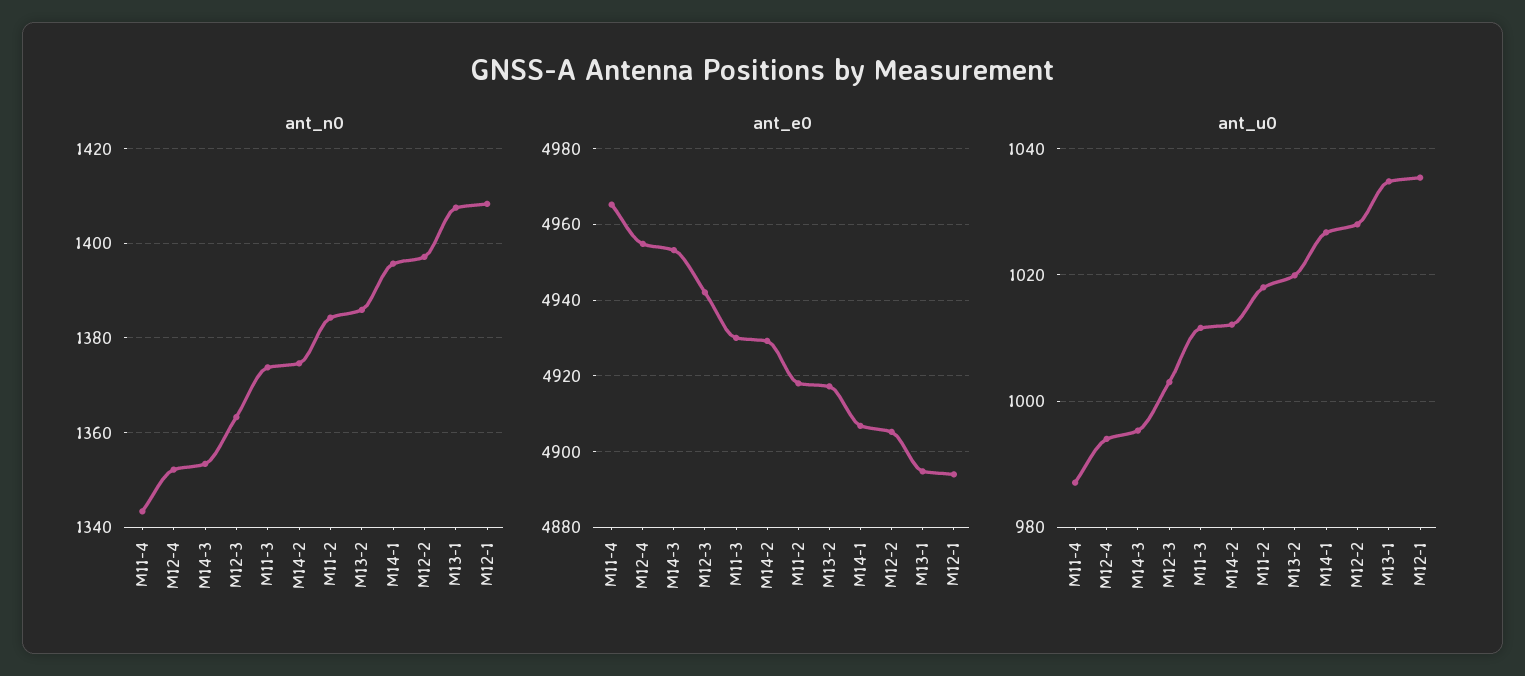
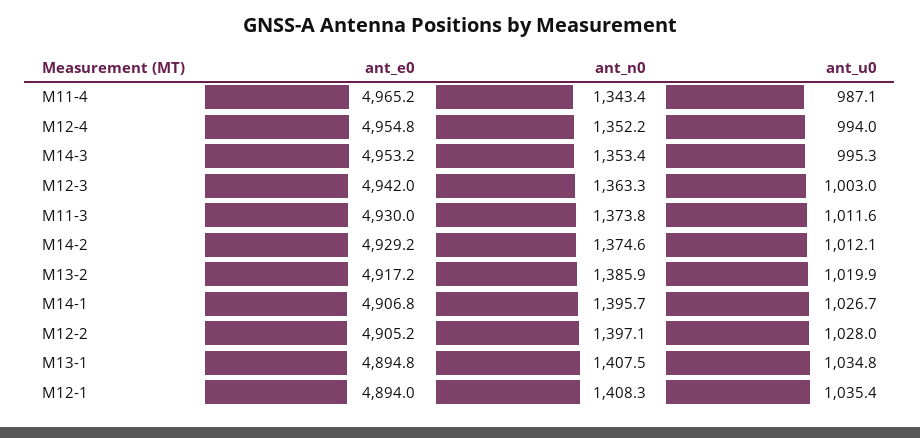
ant_n0, M11-2: 1384 -> none
ant_e0, M11-2: 4918 -> none
ant_u0, M11-2: 1018 -> none

